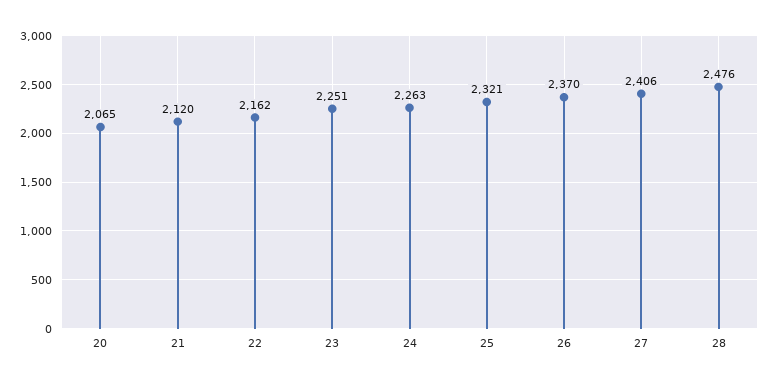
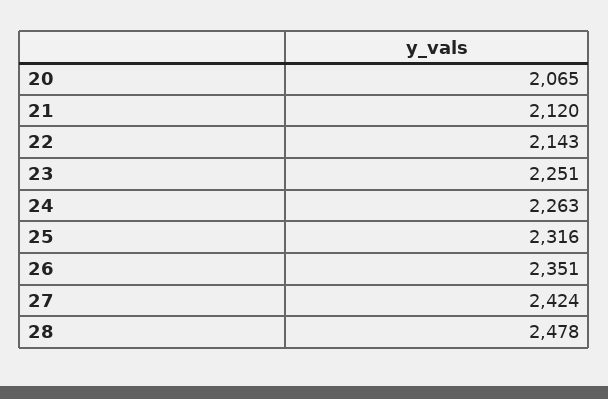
22: 2162 -> 2143
25: 2321 -> 2316
26: 2370 -> 2351
27: 2406 -> 2424
28: 2476 -> 2478

